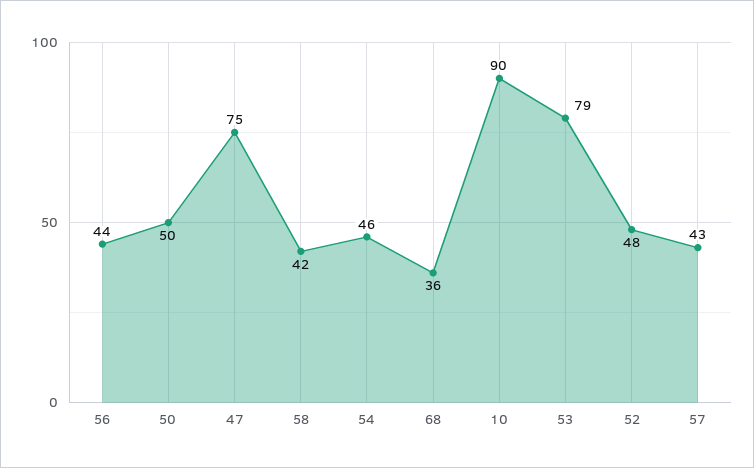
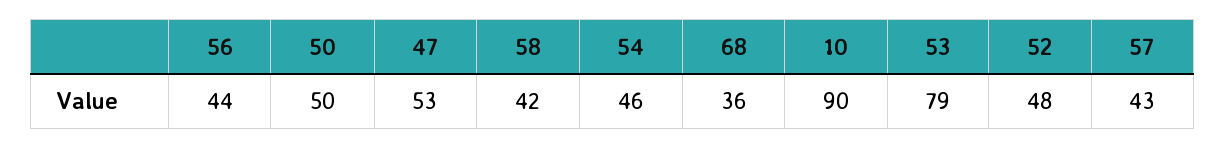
47: 75 -> 53

